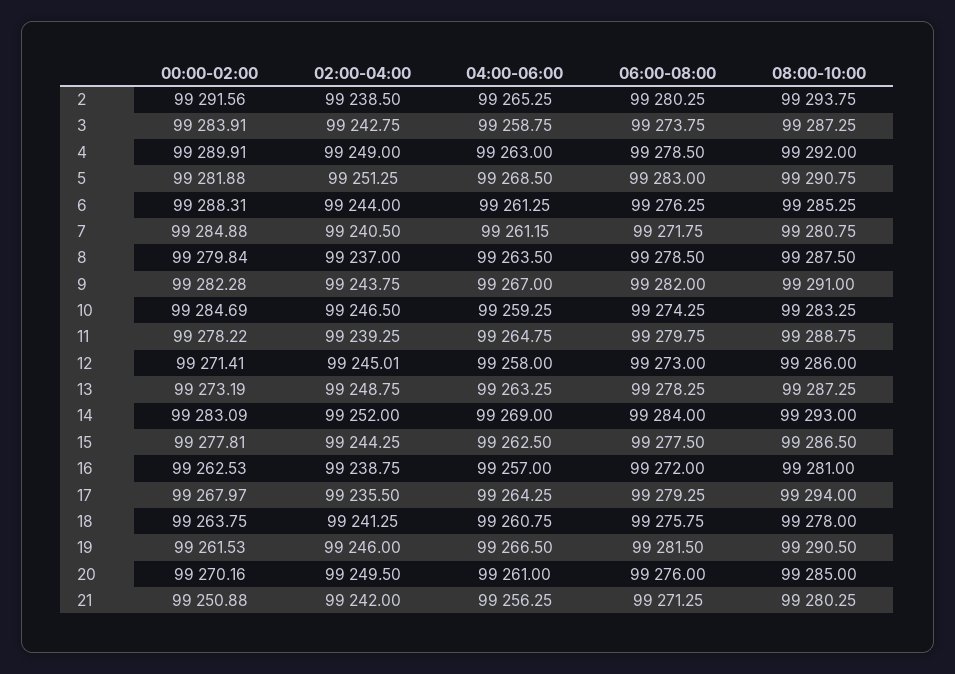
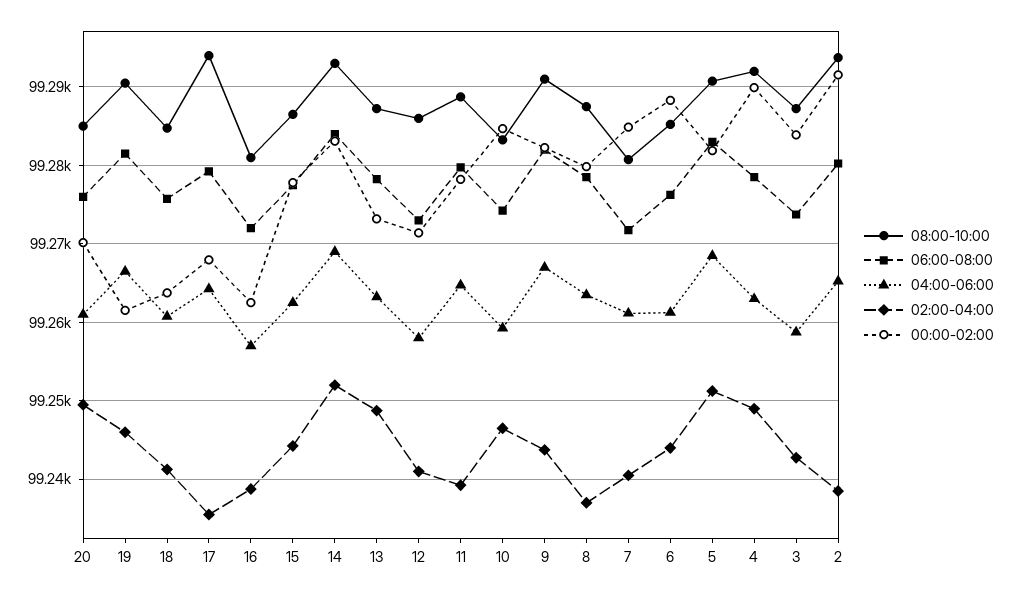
02:00-04:00, 12: 99245.01 -> 99241
08:00-10:00, 18: 99278 -> 99285
00:00-02:00, 21: 99250.88 -> none
02:00-04:00, 21: 99242 -> none
04:00-06:00, 21: 99256.25 -> none
06:00-08:00, 21: 99271.25 -> none
08:00-10:00, 21: 99280.25 -> none

